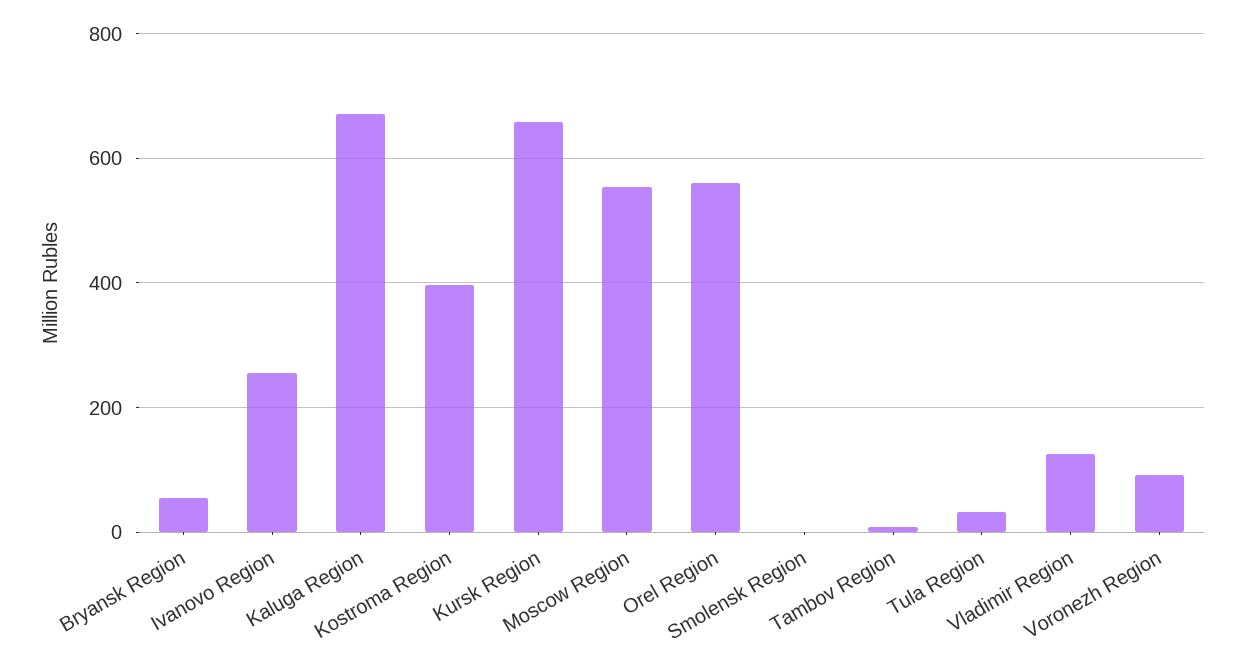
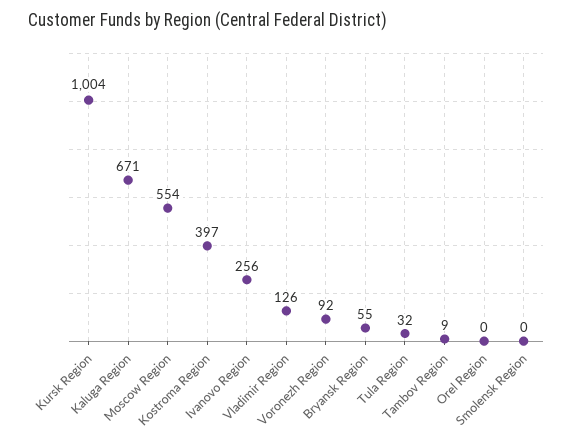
Kursk Region: 660 -> 1004
Orel Region: 560 -> 0

